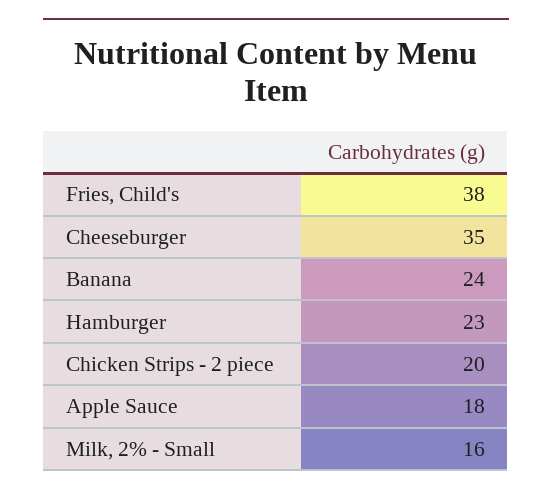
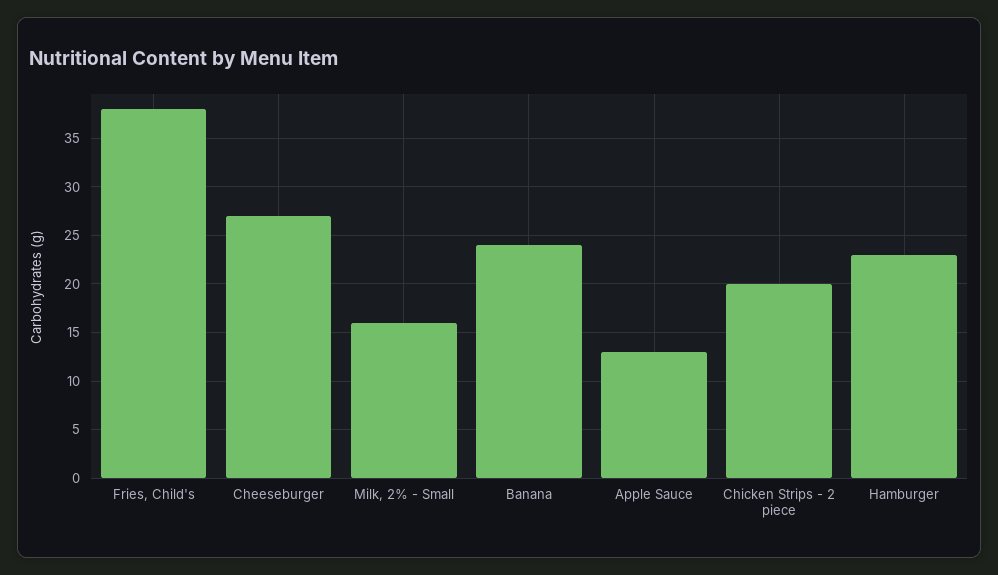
Cheeseburger: 35 -> 27
Apple Sauce: 18 -> 13

